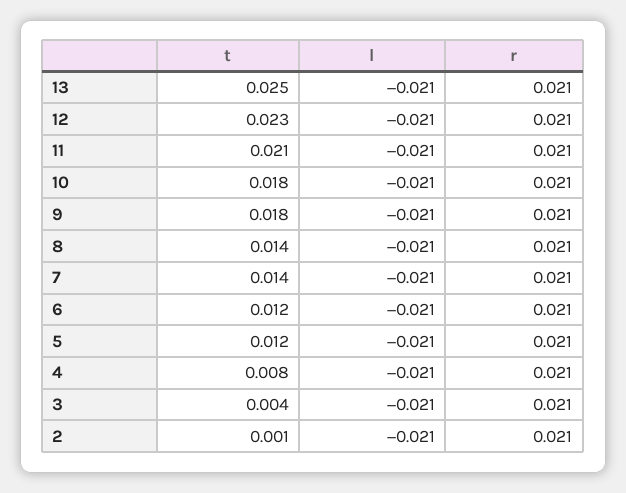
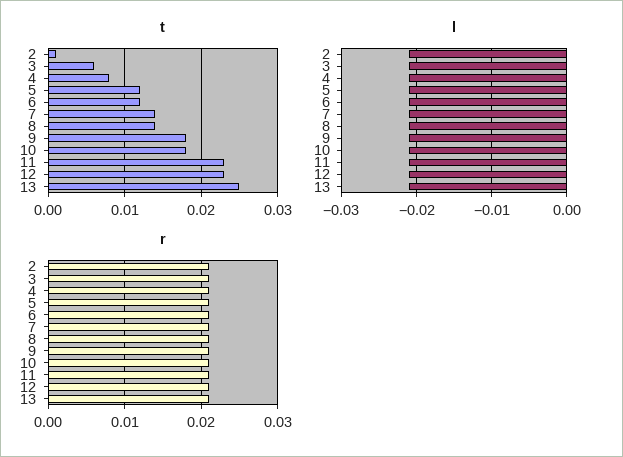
t, 11: 0.021 -> 0.023
t, 3: 0.004 -> 0.006

